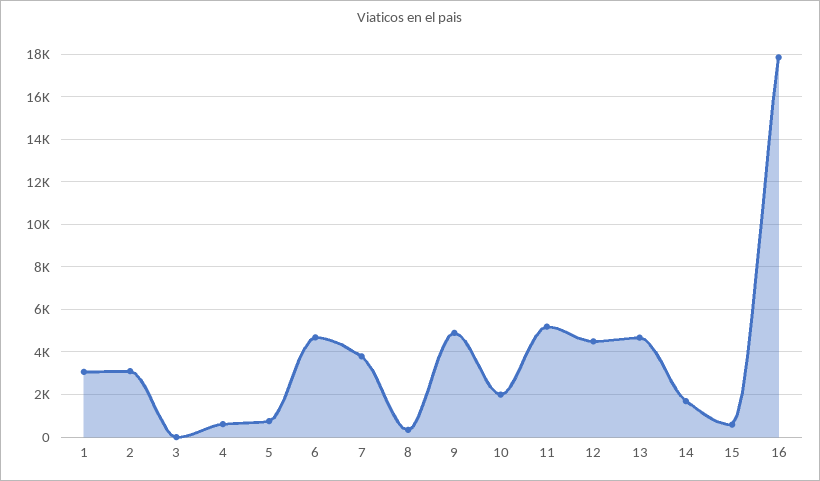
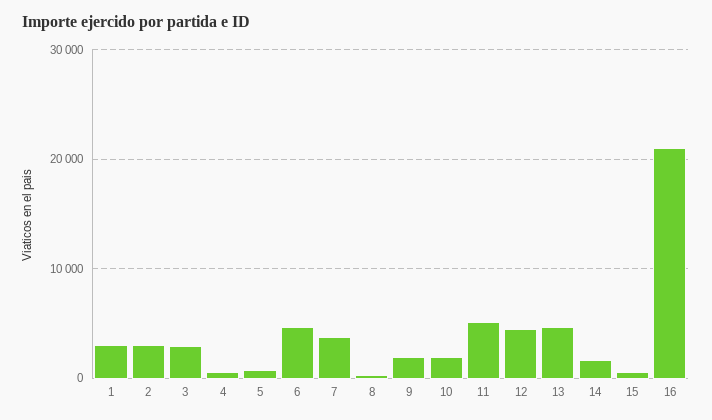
3: 0 -> 3000
9: 5000 -> 2000
16: 18000 -> 21000

